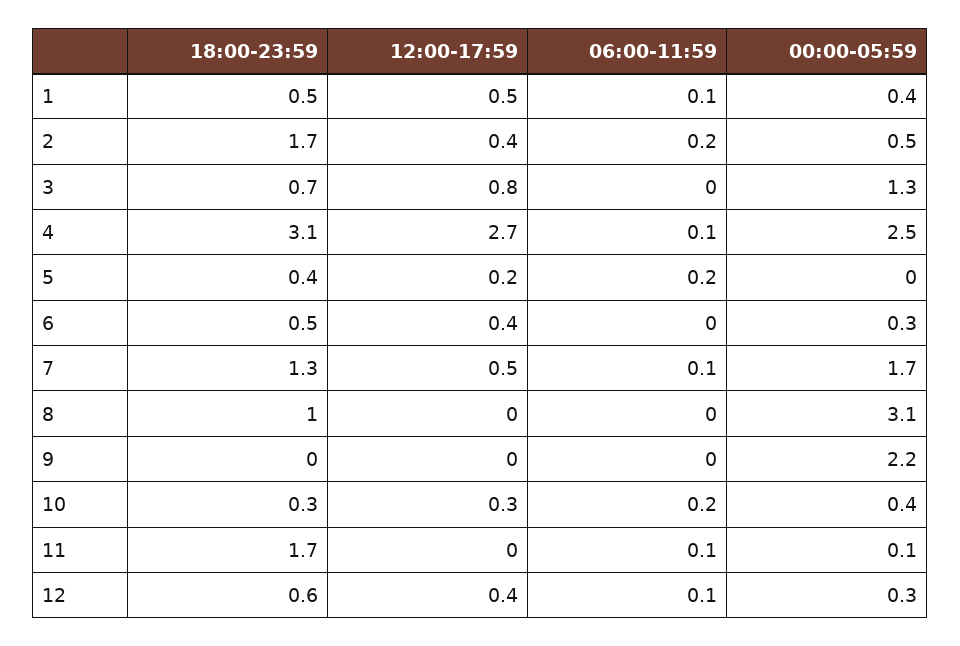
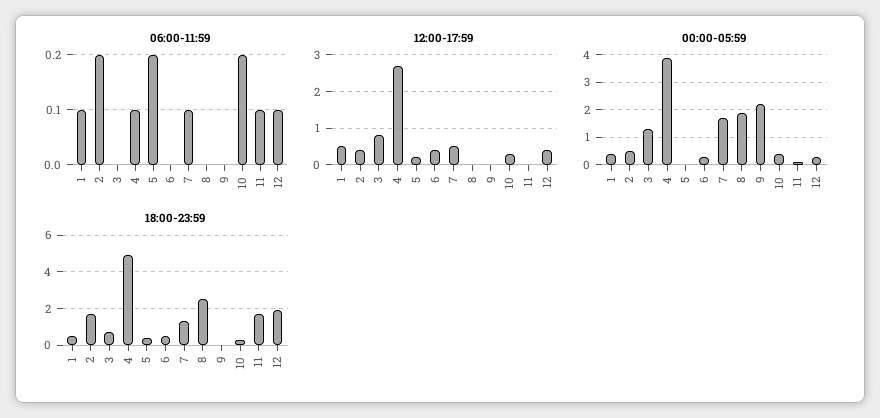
18:00-23:59, 4: 3.1 -> 5
00:00-05:59, 4: 2.5 -> 4
18:00-23:59, 8: 1 -> 2.5
00:00-05:59, 8: 3.1 -> 2
18:00-23:59, 12: 0.6 -> 2

